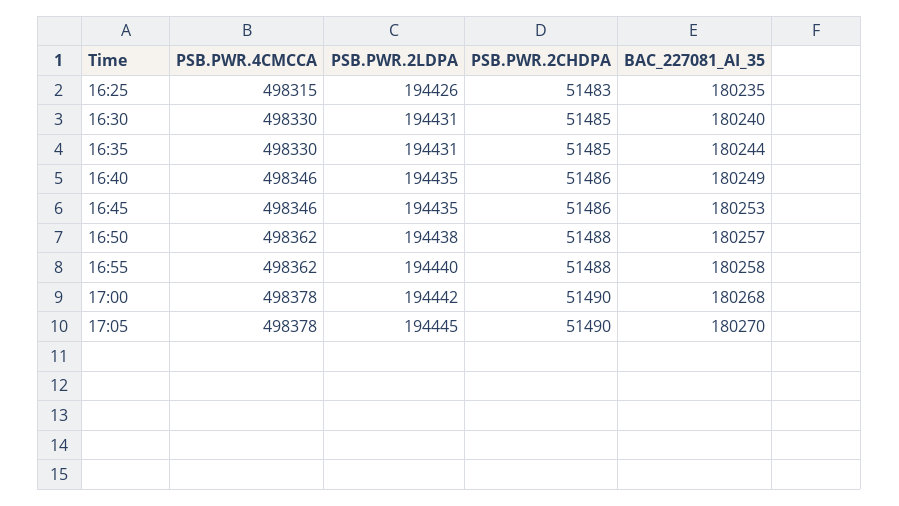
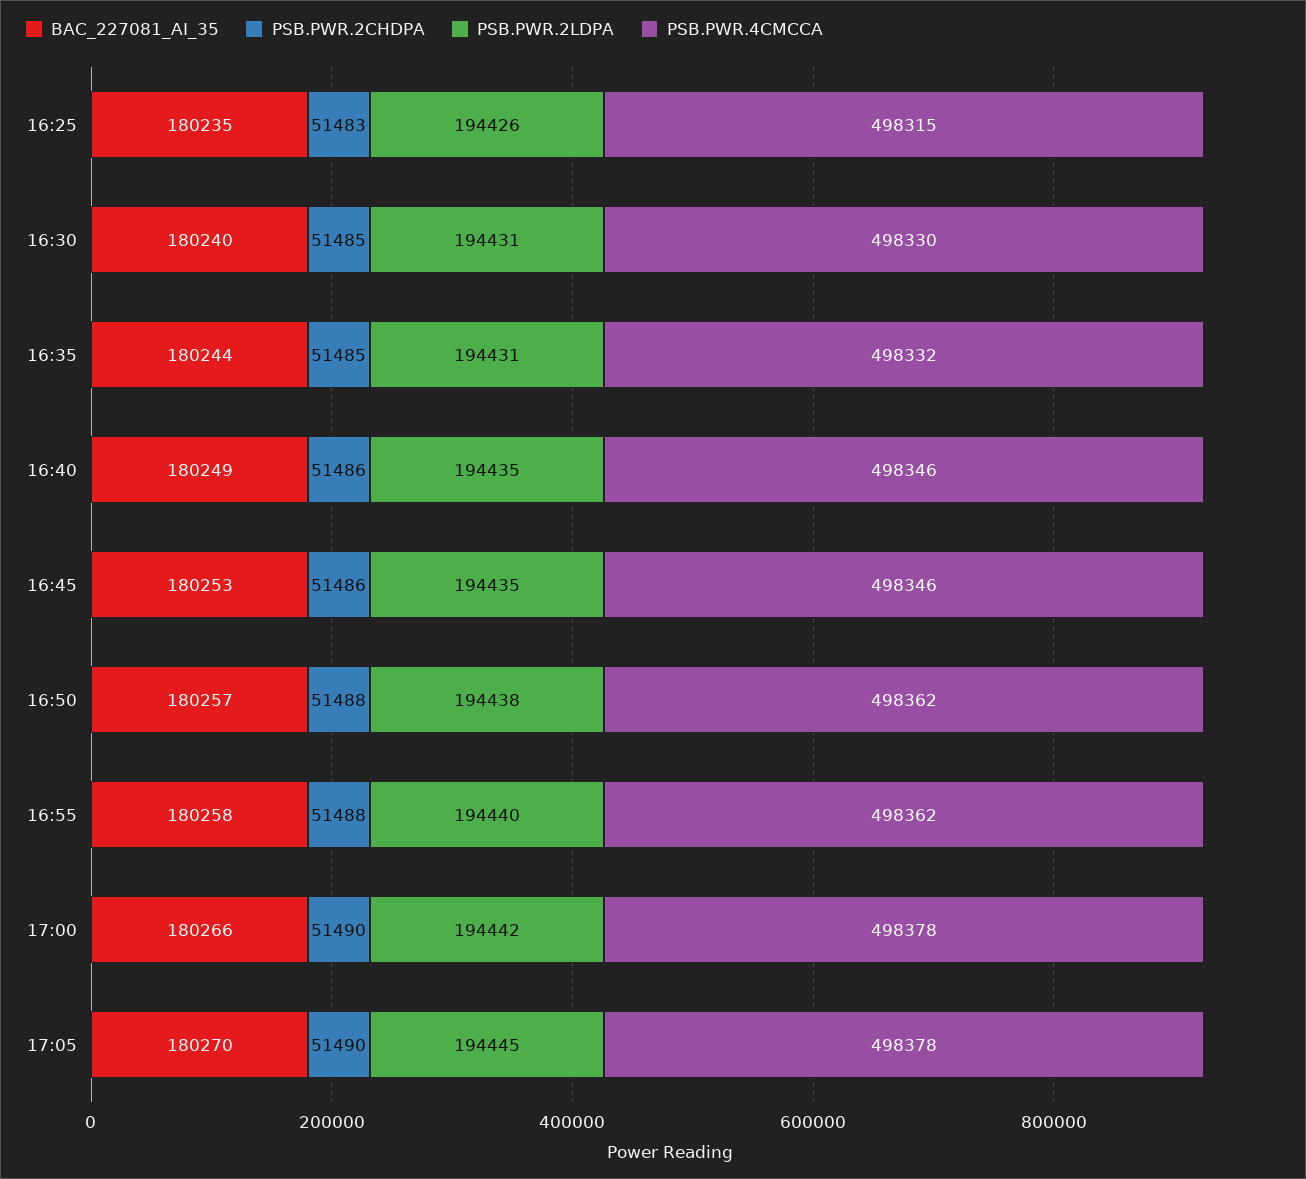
PSB.PWR.4CMCCA, 16:35: 498330 -> 498332
BAC_227081_AI_35, 17:00: 180268 -> 180266

